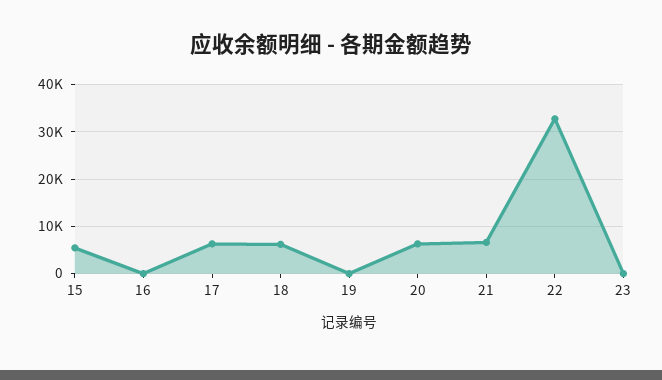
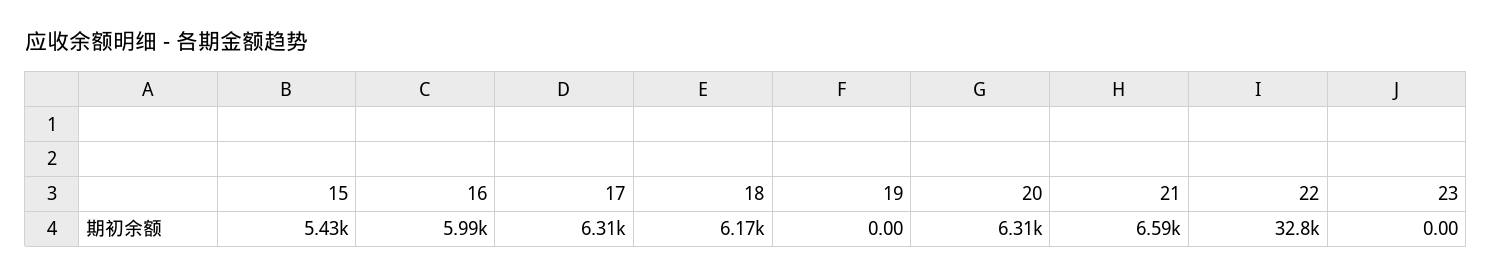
16: 0 -> 5990

